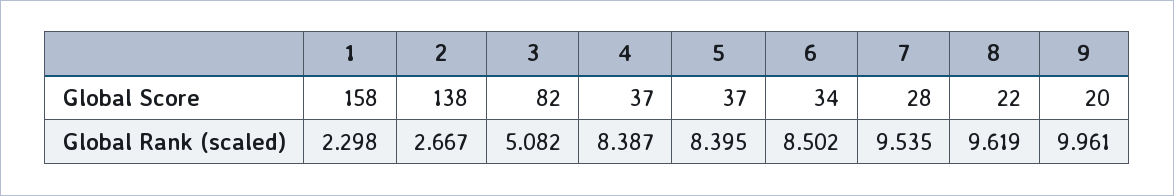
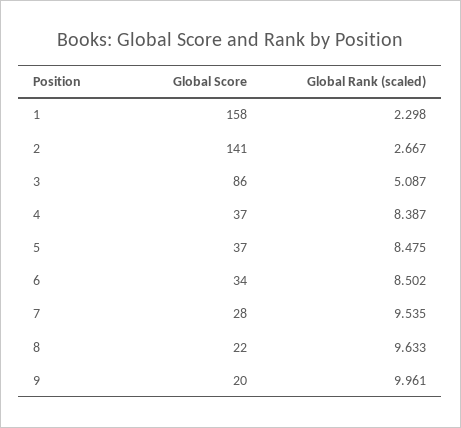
2, Global Score: 138 -> 141
3, Global Score: 82 -> 86
3, Global Rank (scaled): 5.082 -> 5.087
5, Global Rank (scaled): 8.395 -> 8.475
8, Global Rank (scaled): 9.619 -> 9.633

